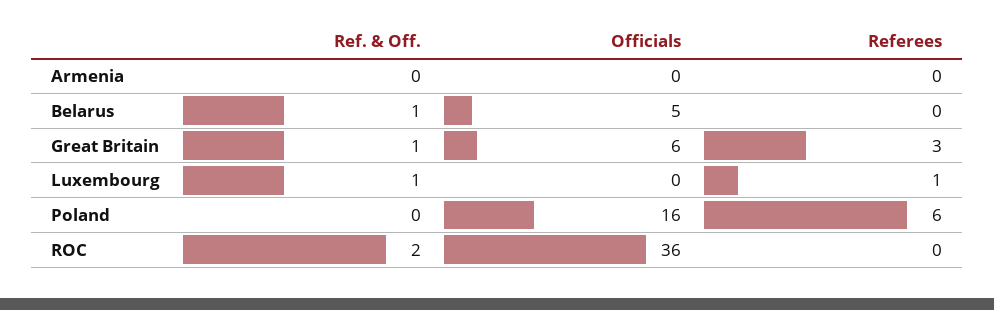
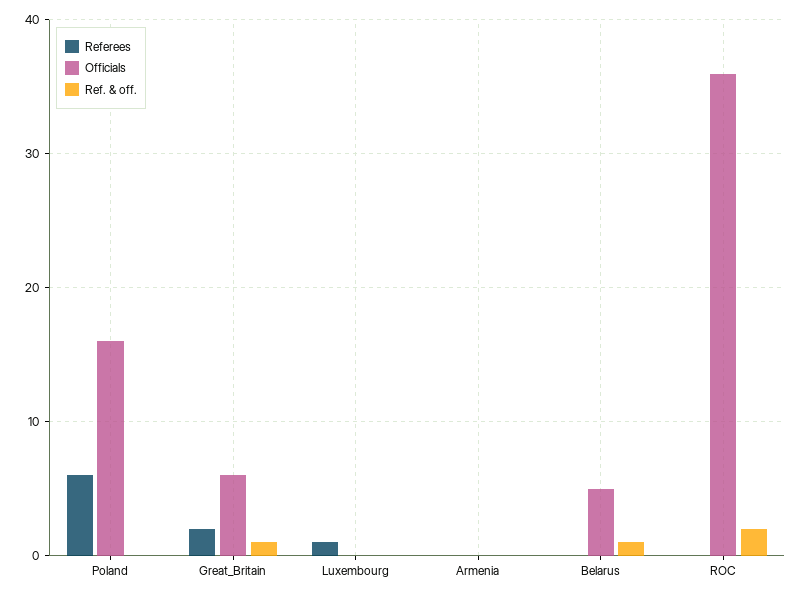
Referees, Great Britain: 3 -> 2
Ref. & Off., Luxembourg: 1 -> 0

